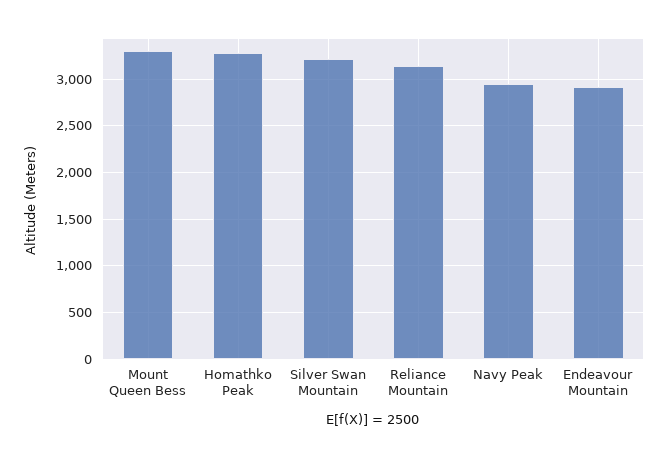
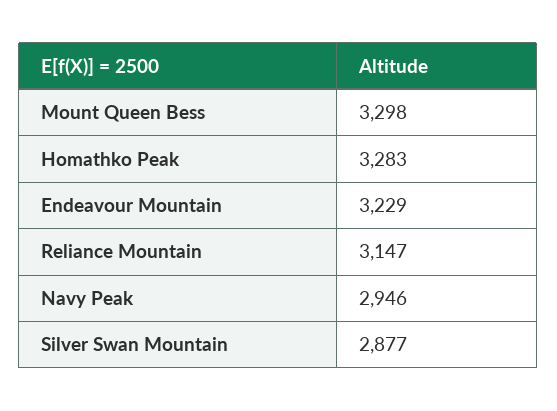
Silver Swan Mountain: 3200 -> 2877
Endeavour Mountain: 2900 -> 3229

